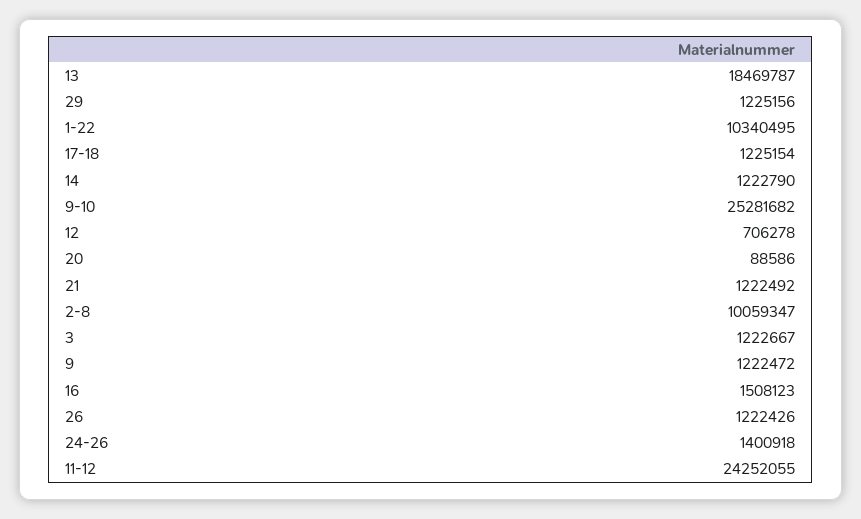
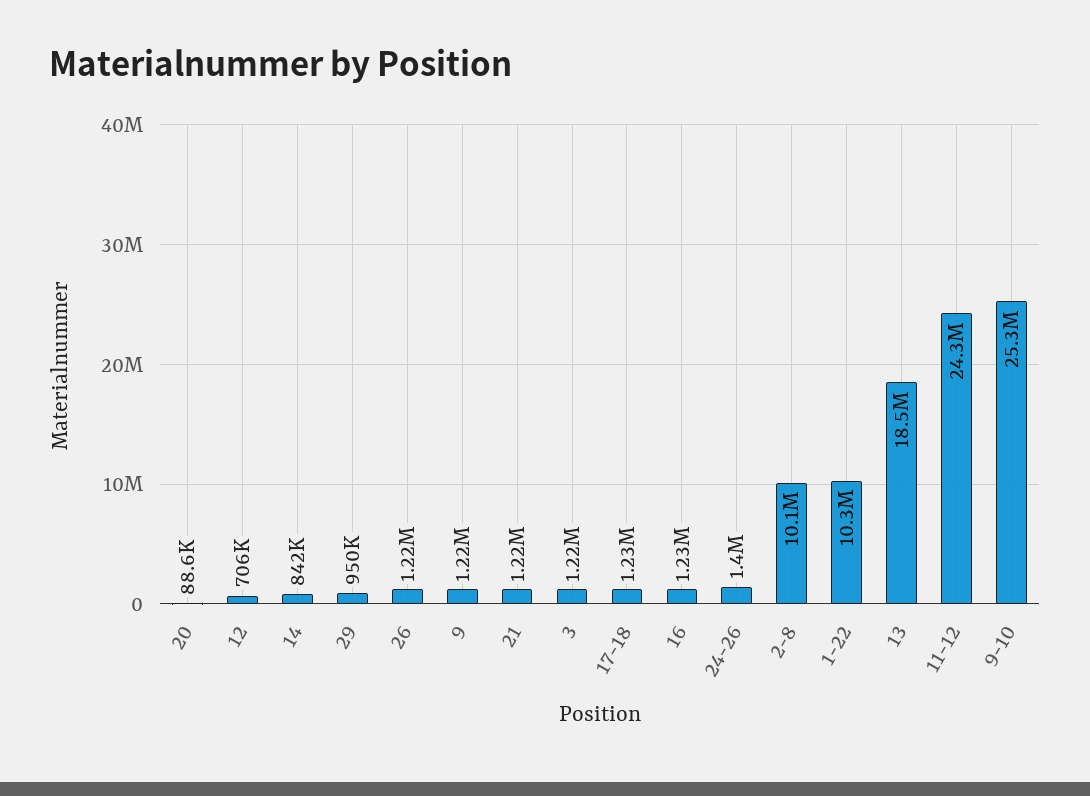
29: 1225156 -> 950000
14: 1222790 -> 842000
16: 1508123 -> 1230000

